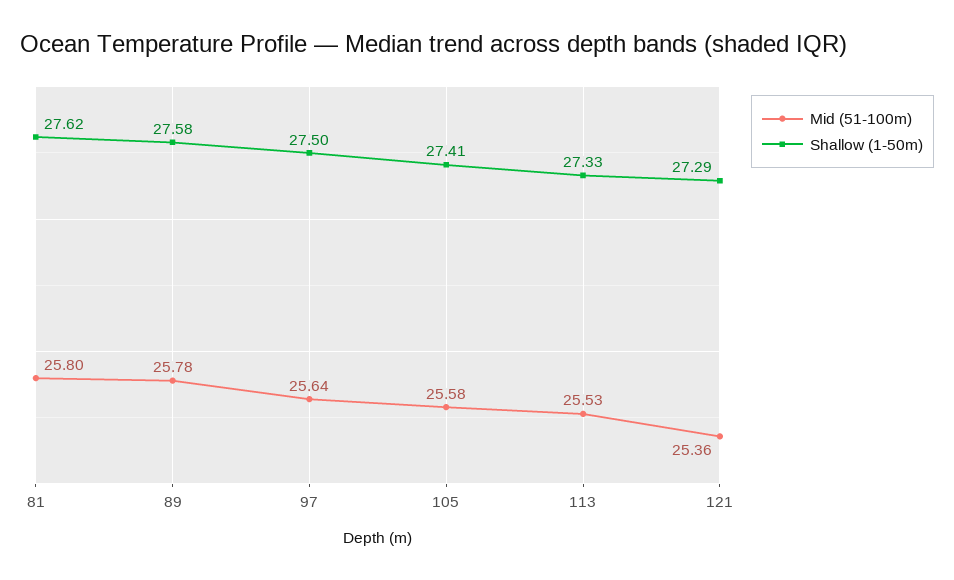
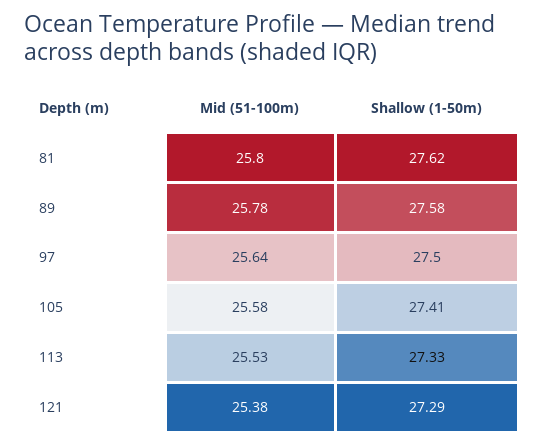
Mid (51-100m), 121: 25.36 -> 25.38

